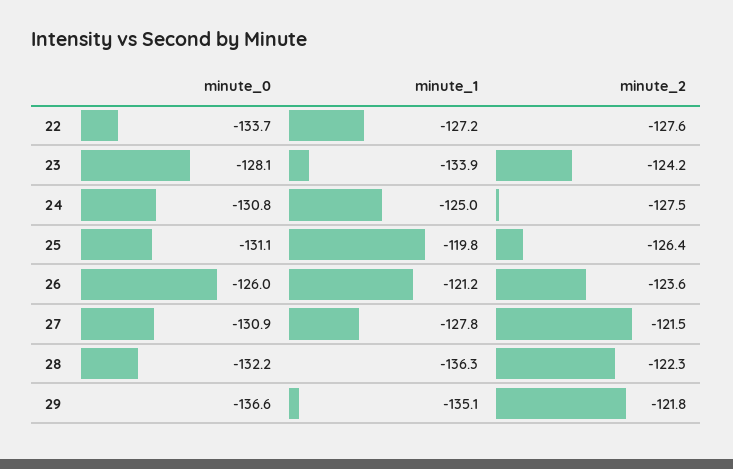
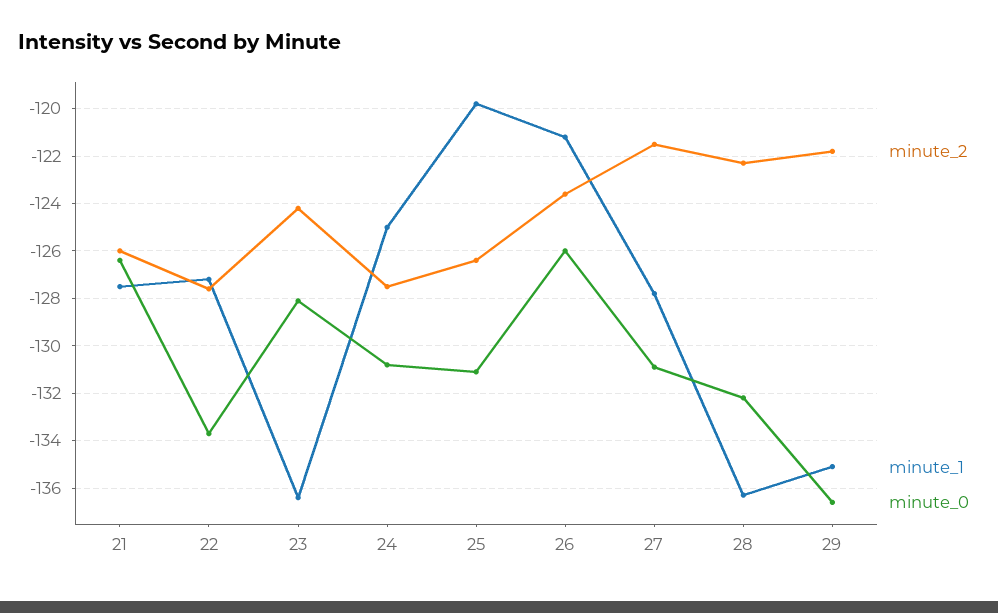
minute_1, 23: -133.9 -> -136.5
minute_2, 21: none -> -126
minute_1, 21: none -> -127.5
minute_0, 21: none -> -126.5

